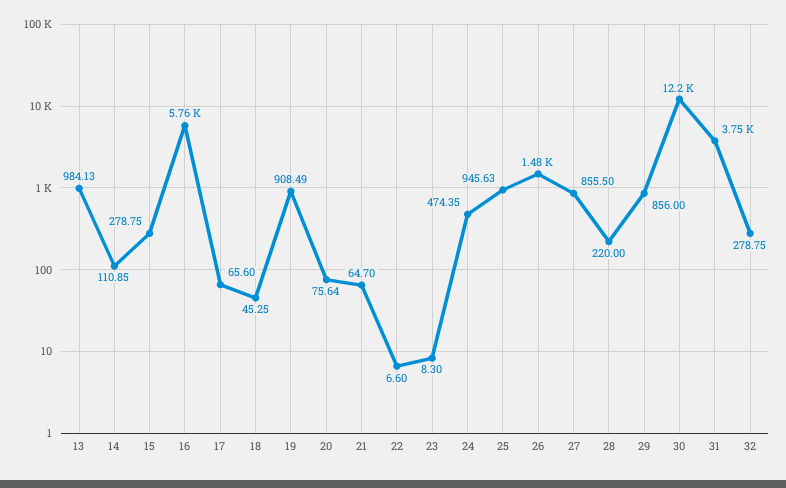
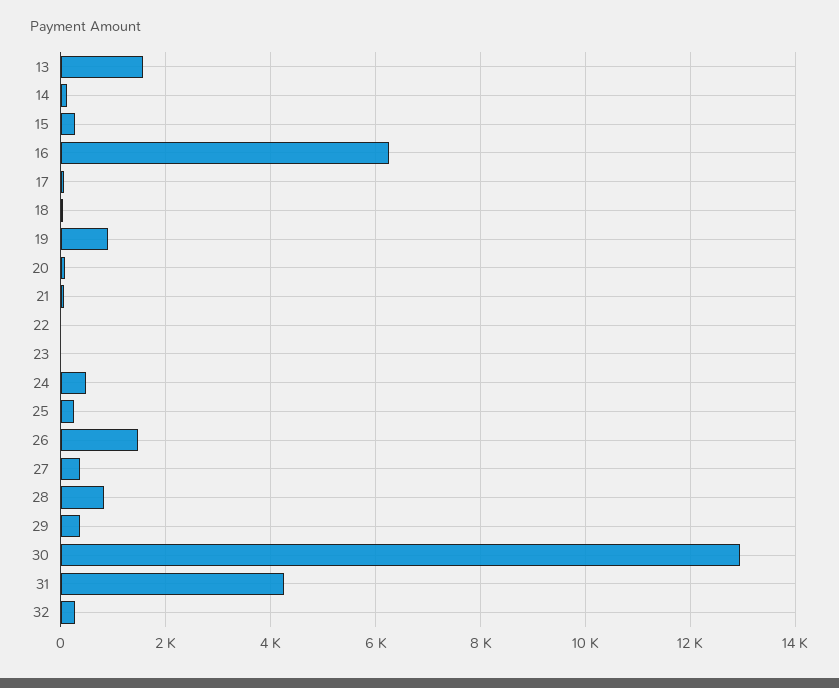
13: 984.13 -> 1600
16: 5760 -> 6200
25: 945.63 -> 200
27: 855.5 -> 400
28: 220 -> 800
29: 856 -> 400
30: 12200 -> 13000
31: 3750 -> 4200

